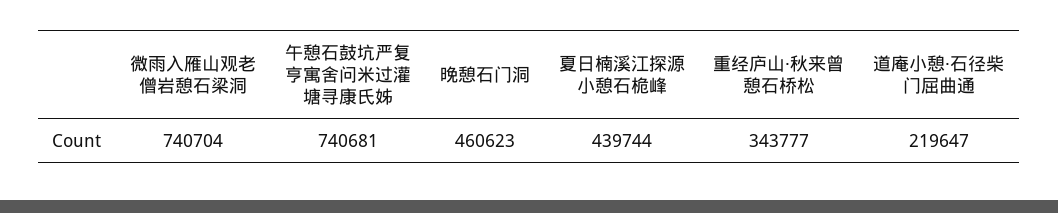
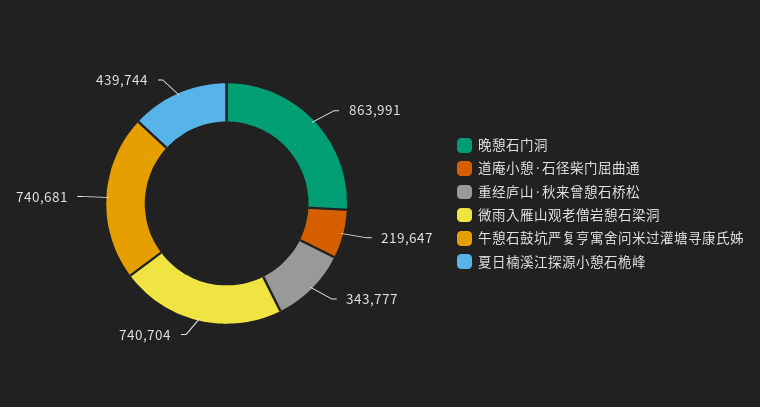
晚憩石门洞: 460623 -> 863991

